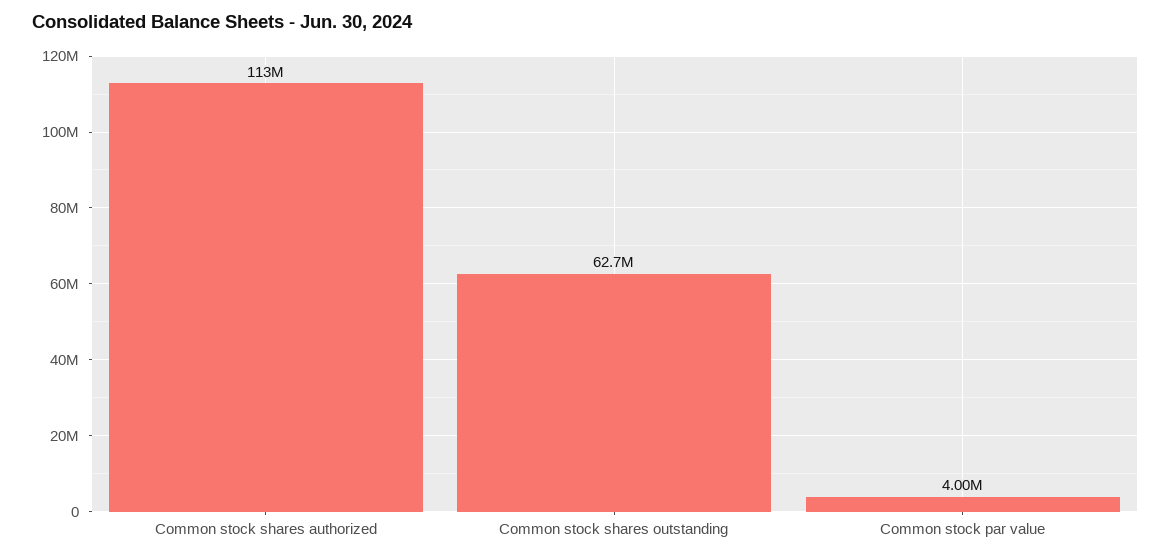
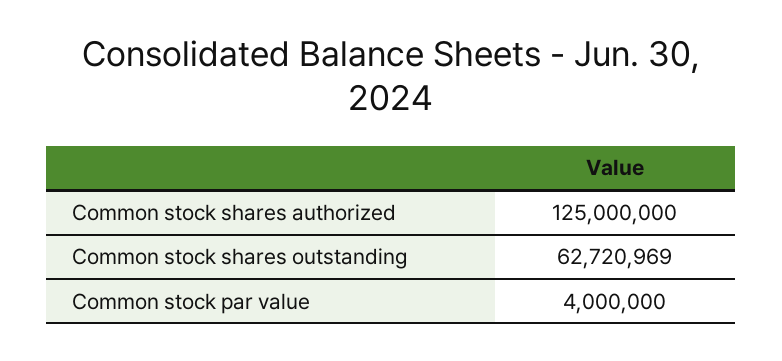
Common stock shares authorized: 113000000 -> 125000000

